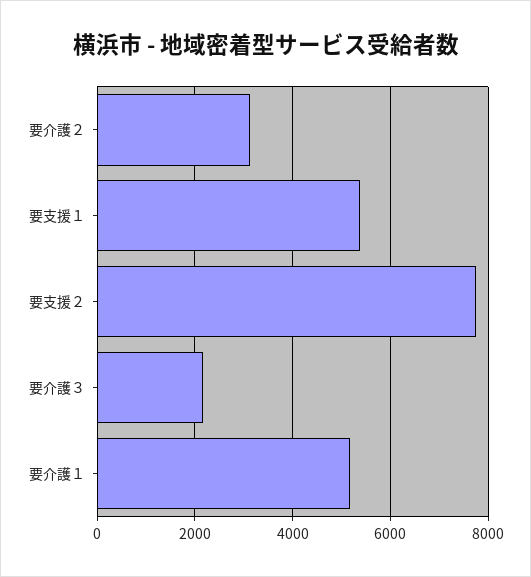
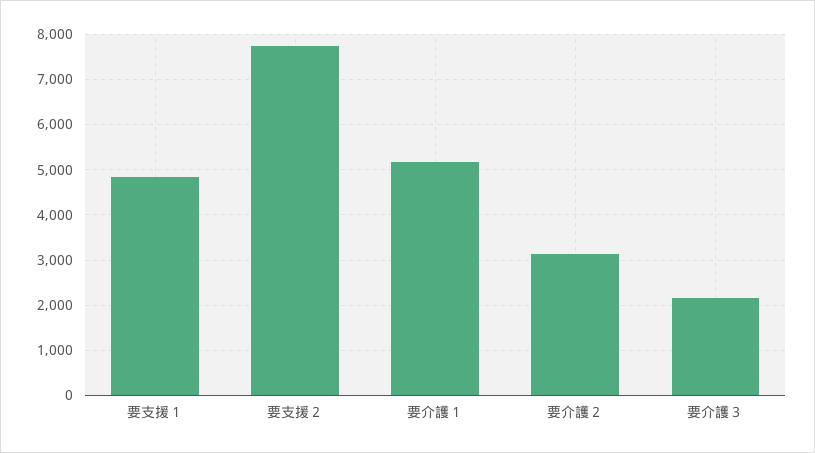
要支援１: 5400 -> 4800

